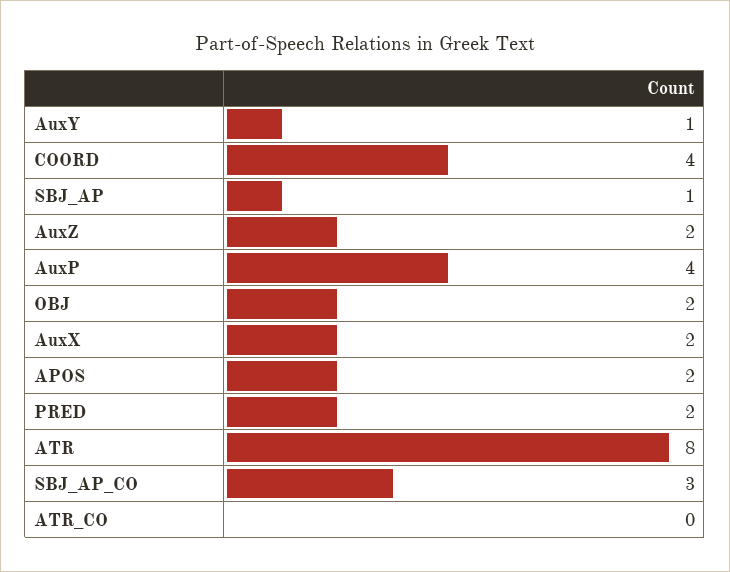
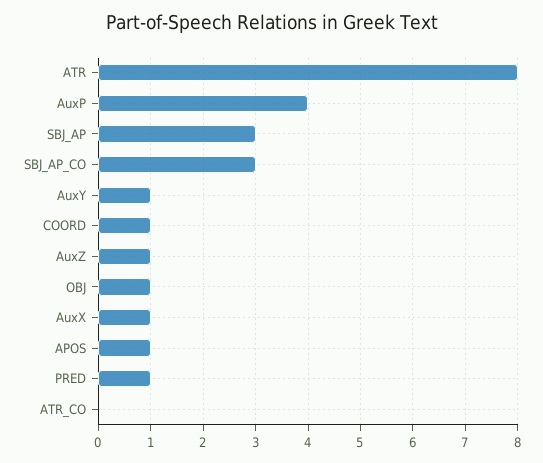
COORD: 4 -> 1
SBJ_AP: 1 -> 3
AuxZ: 2 -> 1
OBJ: 2 -> 1
AuxX: 2 -> 1
APOS: 2 -> 1
PRED: 2 -> 1

